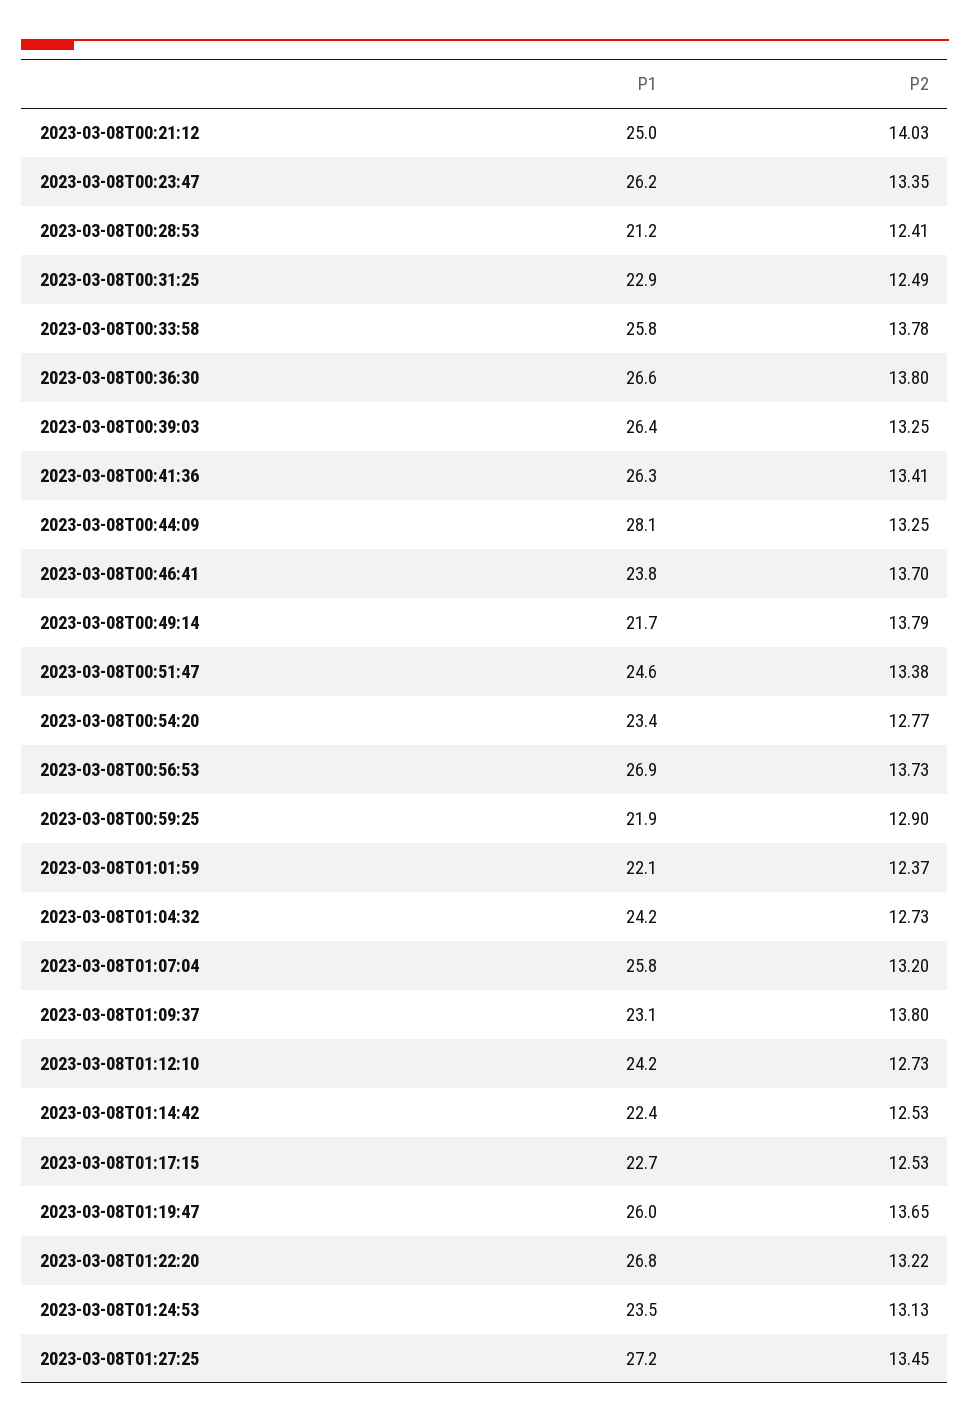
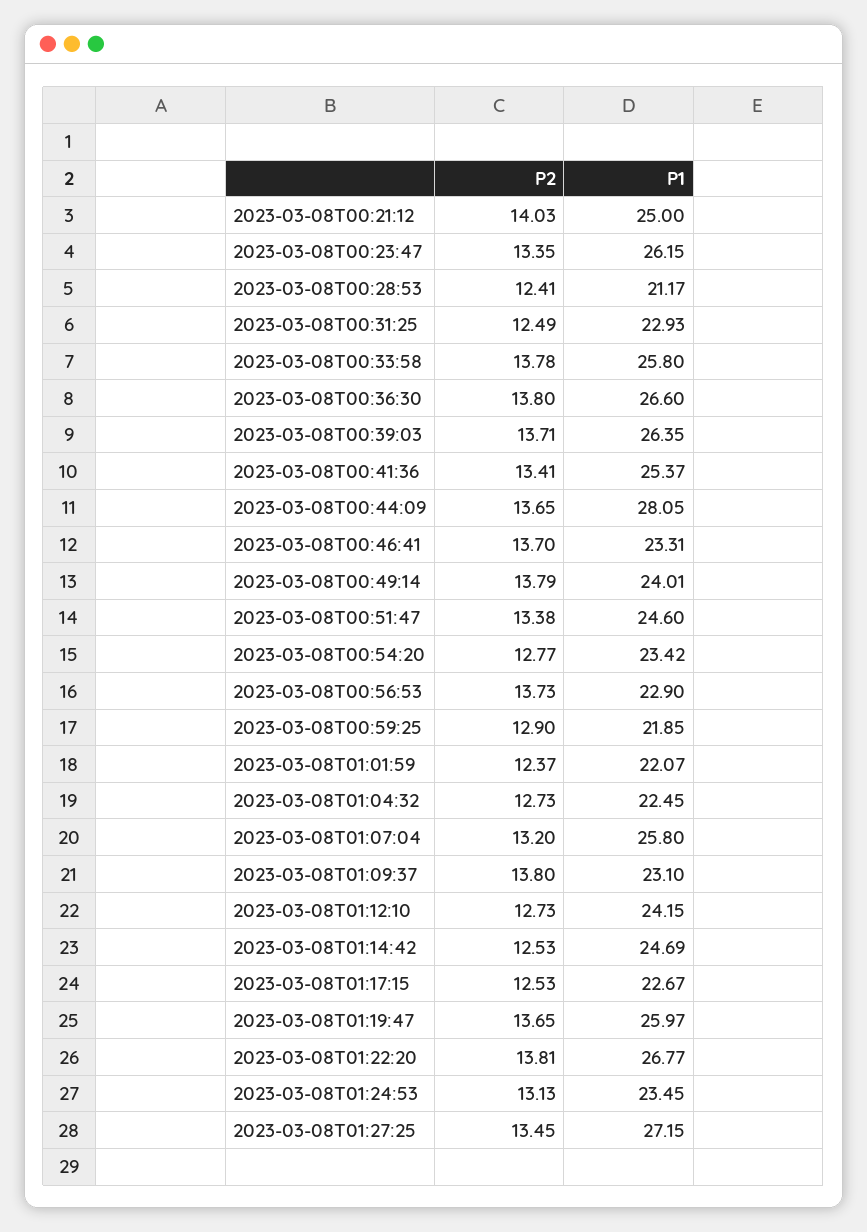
P2, 2023-03-08T00:39:03: 13.25 -> 13.71
P1, 2023-03-08T00:41:36: 26.3 -> 25.37
P2, 2023-03-08T00:44:09: 13.25 -> 13.65
P1, 2023-03-08T00:46:41: 23.8 -> 23.31
P1, 2023-03-08T00:49:14: 21.7 -> 24.01
P1, 2023-03-08T00:56:53: 26.9 -> 22.9
P1, 2023-03-08T01:04:32: 24.2 -> 22.45
P1, 2023-03-08T01:14:42: 22.4 -> 24.69
P2, 2023-03-08T01:22:20: 13.22 -> 13.81

